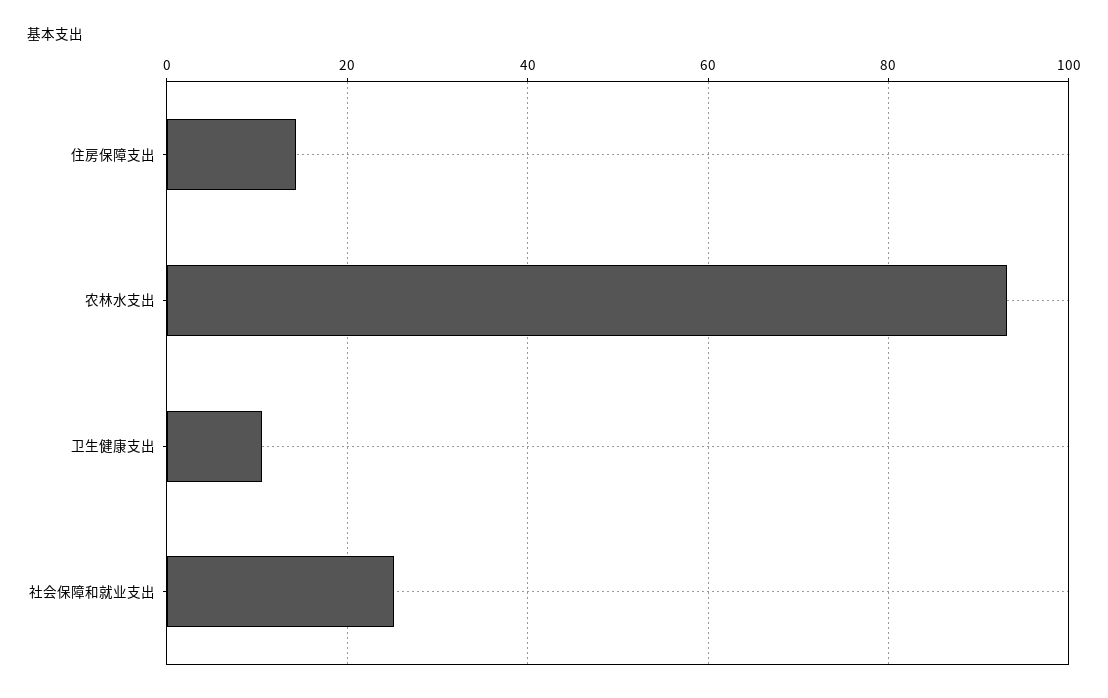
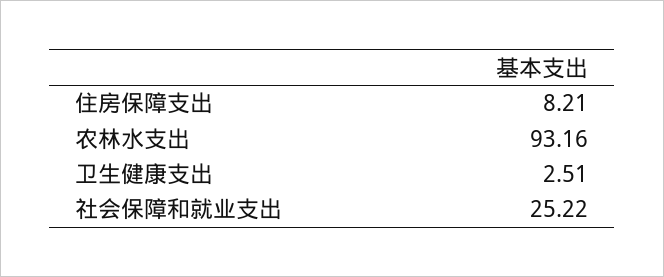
住房保障支出: 14 -> 8.21
卫生健康支出: 10 -> 2.51

